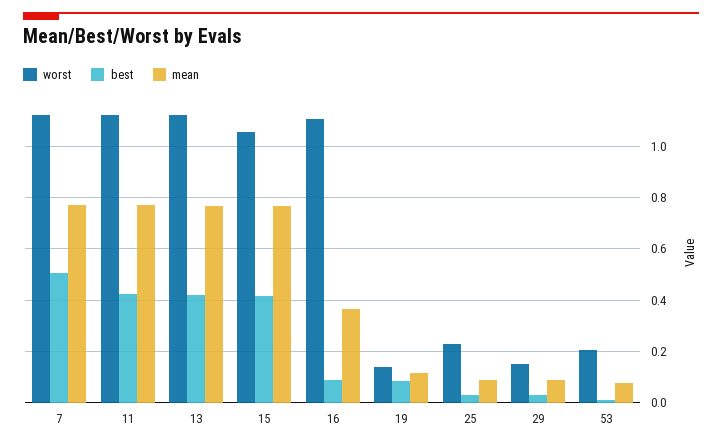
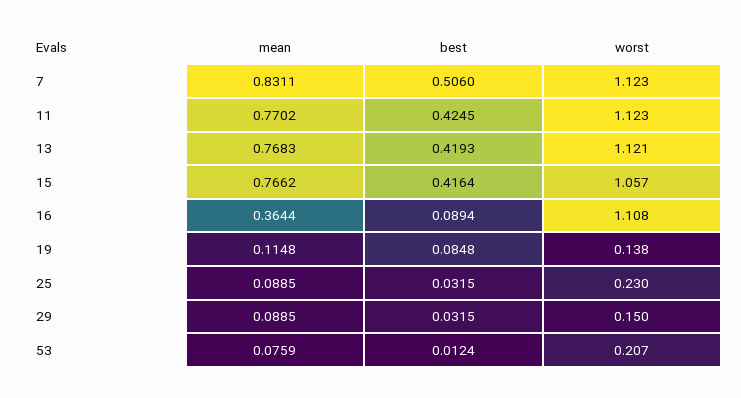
mean, 7: 0.775 -> 0.8311

